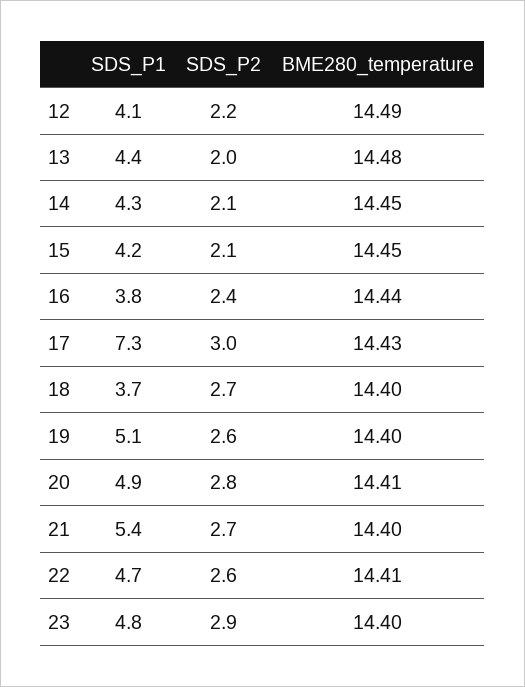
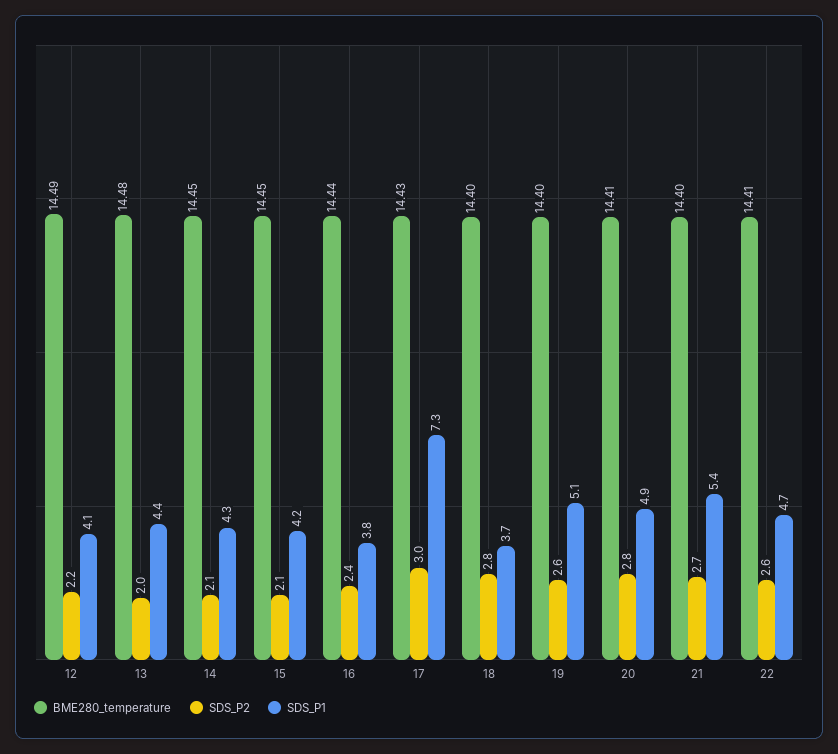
SDS_P2, 18: 2.7 -> 2.8
SDS_P1, 23: 4.8 -> none
SDS_P2, 23: 2.9 -> none
BME280_temperature, 23: 14.4 -> none

